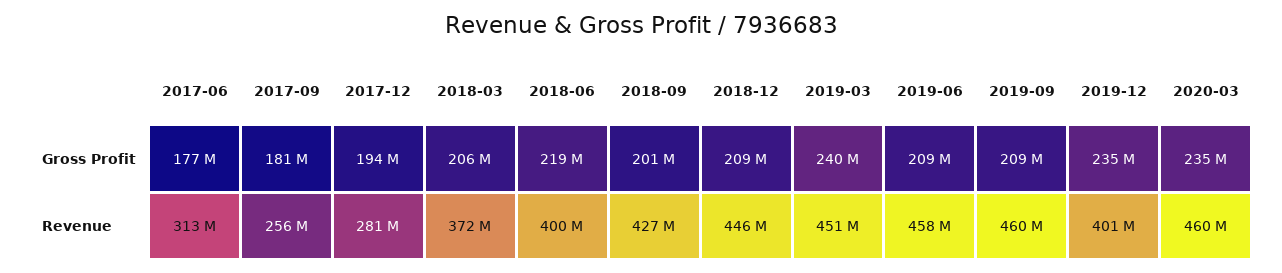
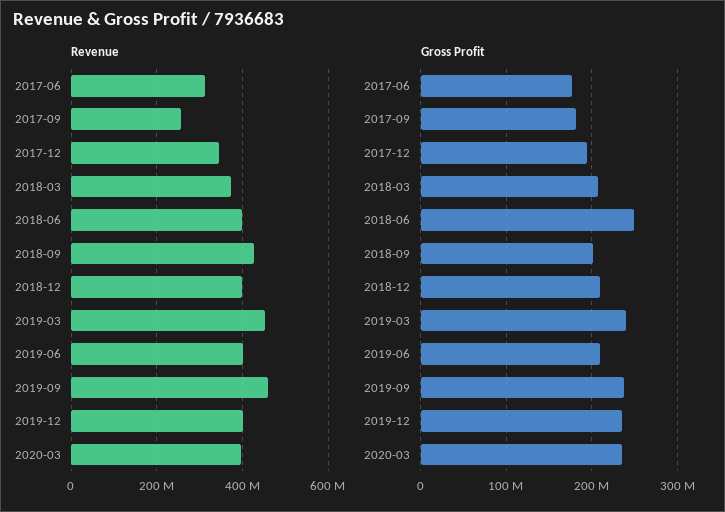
Gross Profit, 2018-06: 219000000 -> 250000000
Gross Profit, 2019-09: 209000000 -> 240000000
Revenue, 2017-12: 281000000 -> 340000000
Revenue, 2018-12: 446000000 -> 400000000
Revenue, 2019-06: 458000000 -> 400000000
Revenue, 2020-03: 460000000 -> 400000000

